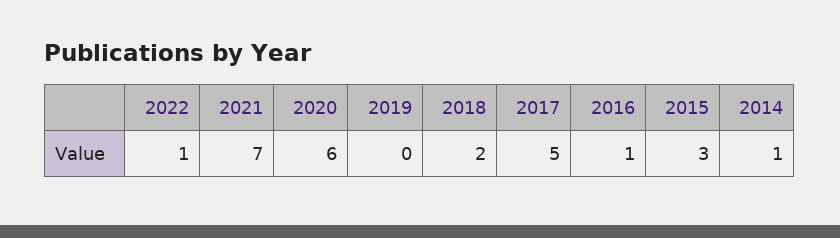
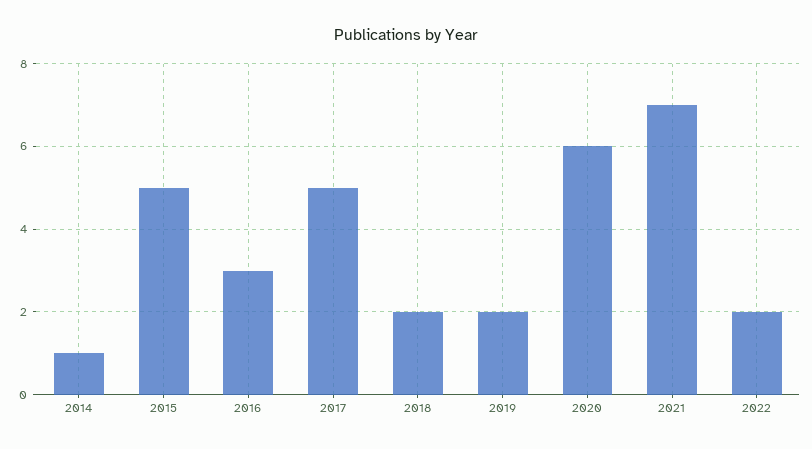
2022: 1 -> 2
2019: 0 -> 2
2016: 1 -> 3
2015: 3 -> 5

